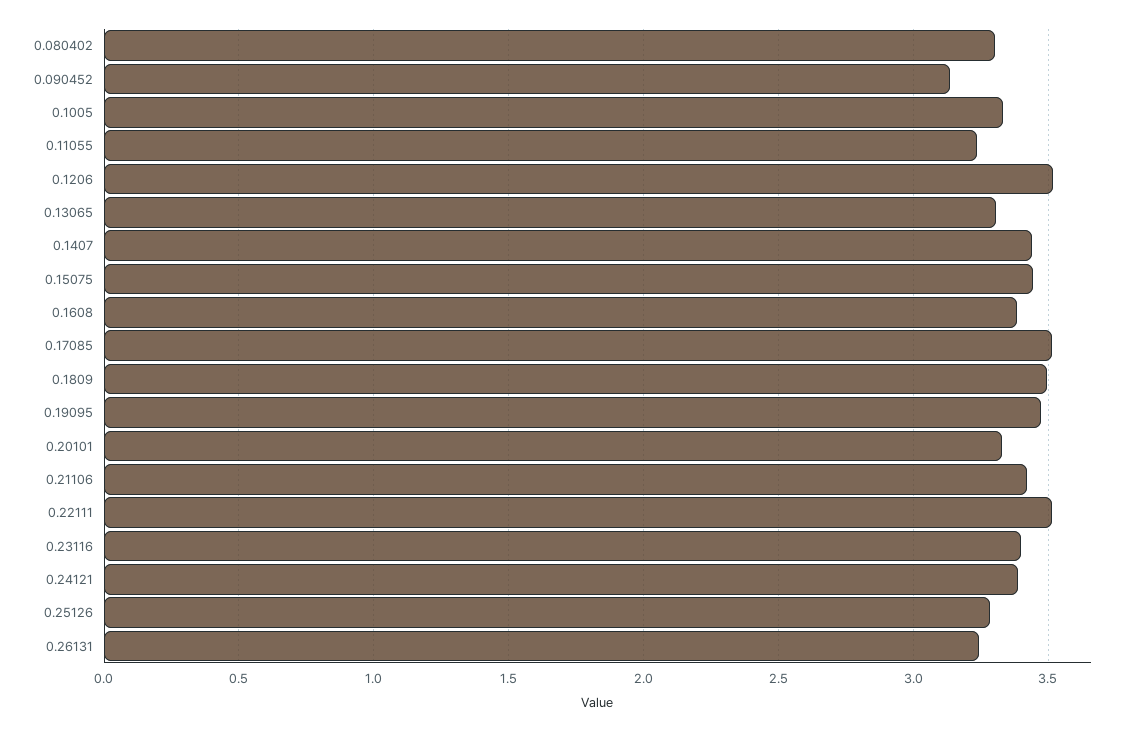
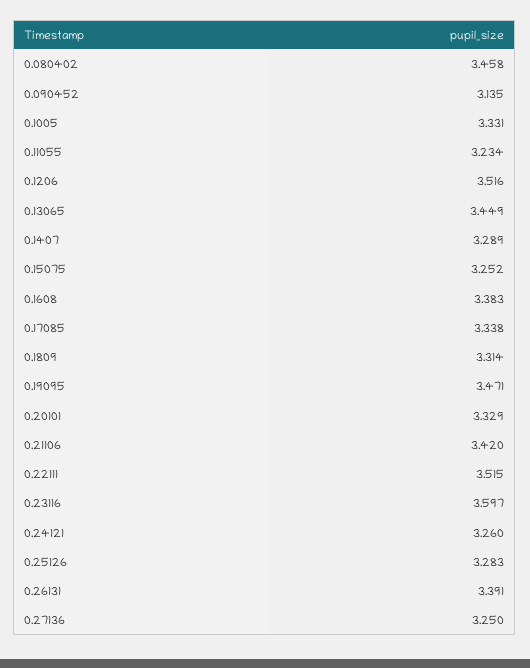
0.080402: 3.3 -> 3.458
0.13065: 3.3 -> 3.449
0.1407: 3.45 -> 3.289
0.15075: 3.45 -> 3.252
0.17085: 3.5 -> 3.338
0.1809: 3.5 -> 3.314
0.23116: 3.4 -> 3.597
0.24121: 3.4 -> 3.26
0.26131: 3.25 -> 3.391
0.27136: none -> 3.25

